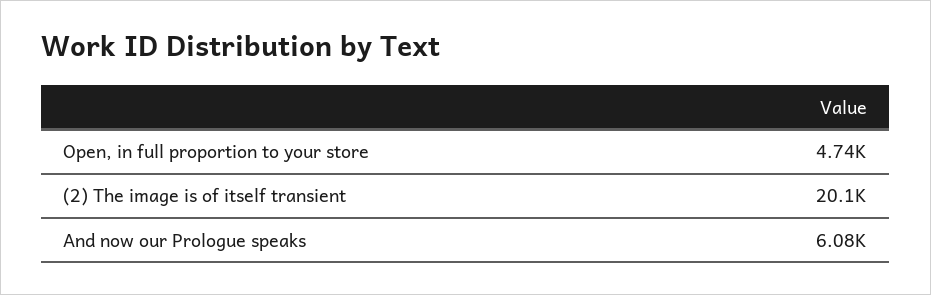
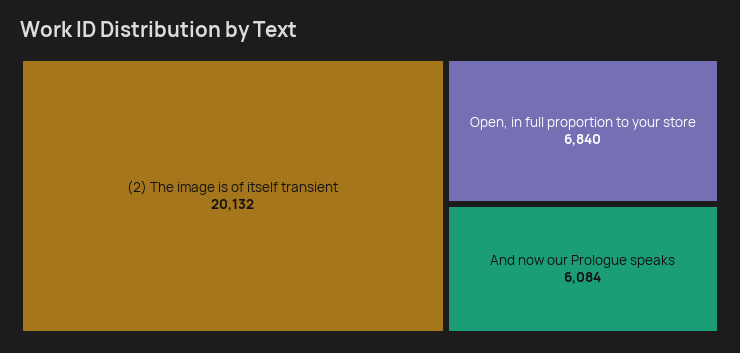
Open, in full proportion to your store: 4740 -> 6840

